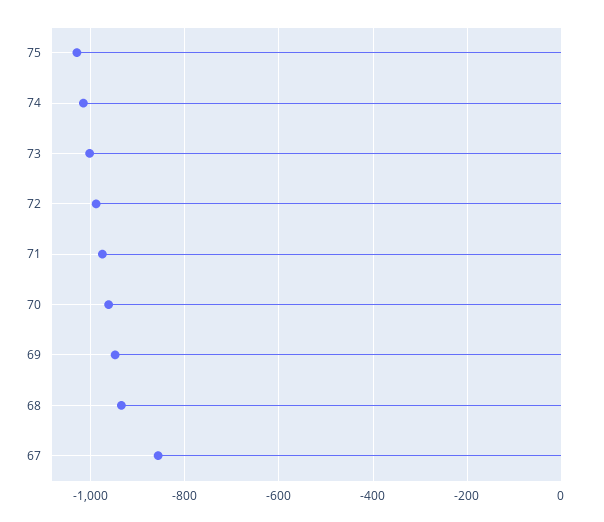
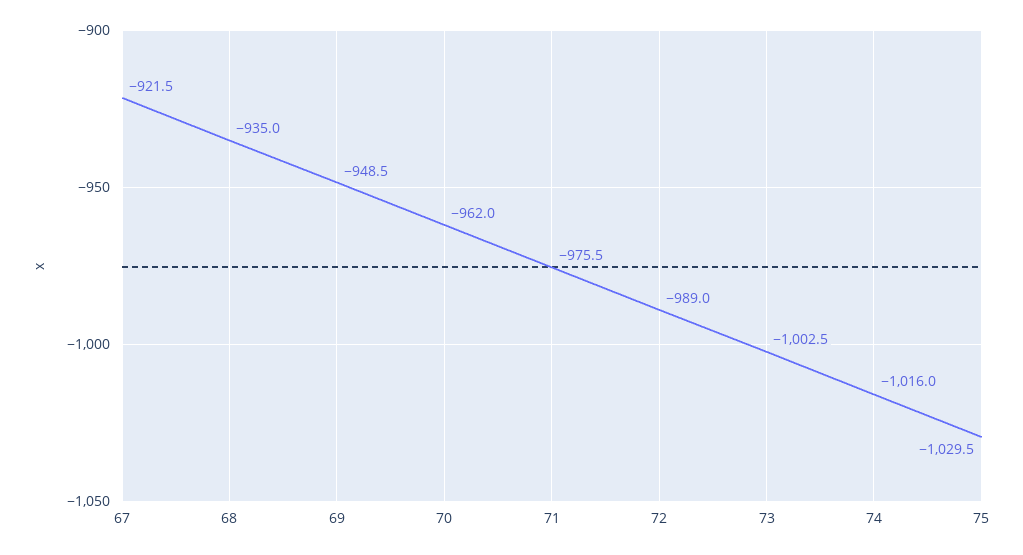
67: -860 -> -921.5

